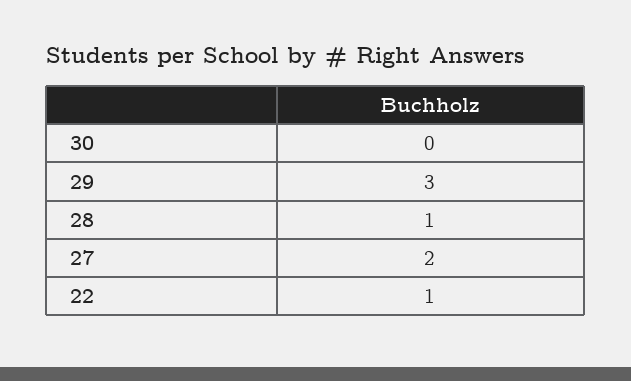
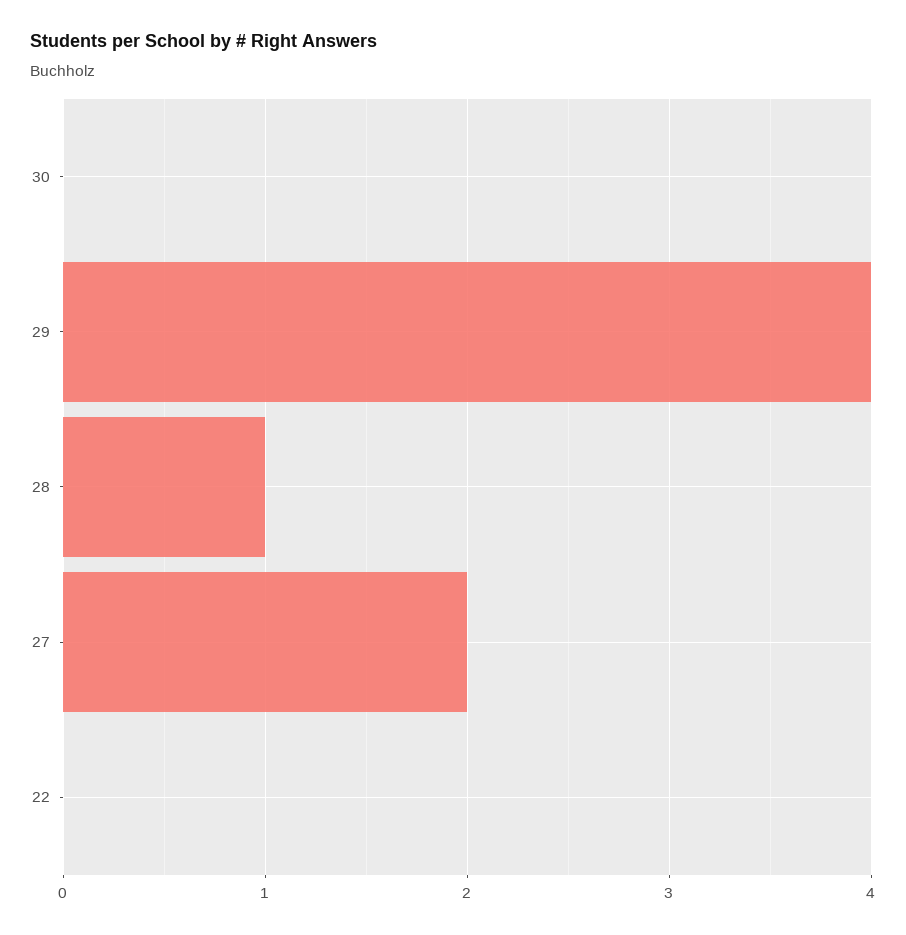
29: 3 -> 4
22: 1 -> 0

